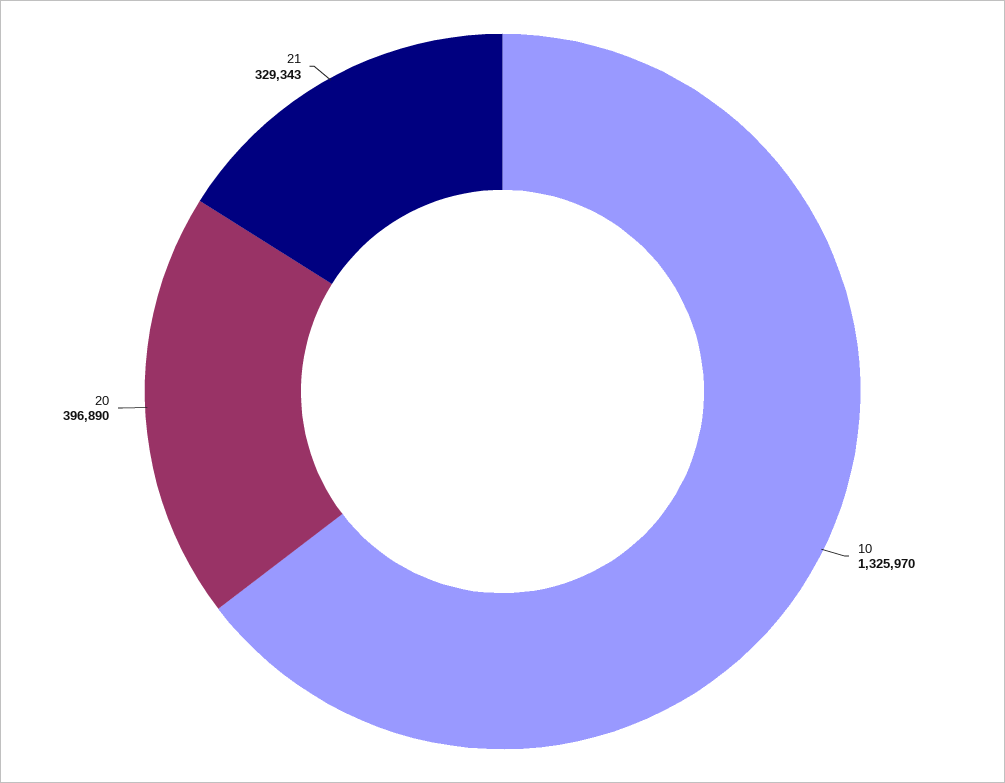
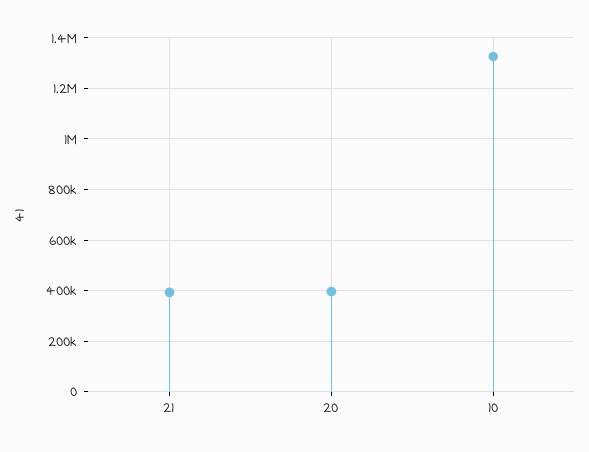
21: 329343 -> 400000

